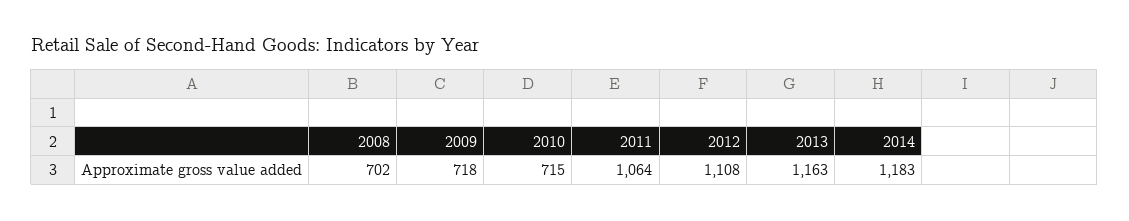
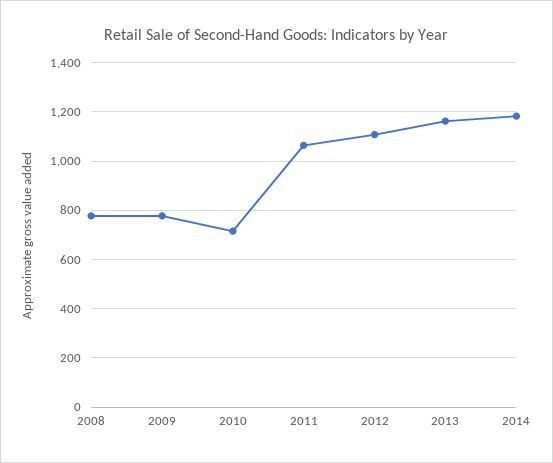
2008: 702 -> 775
2009: 718 -> 775

